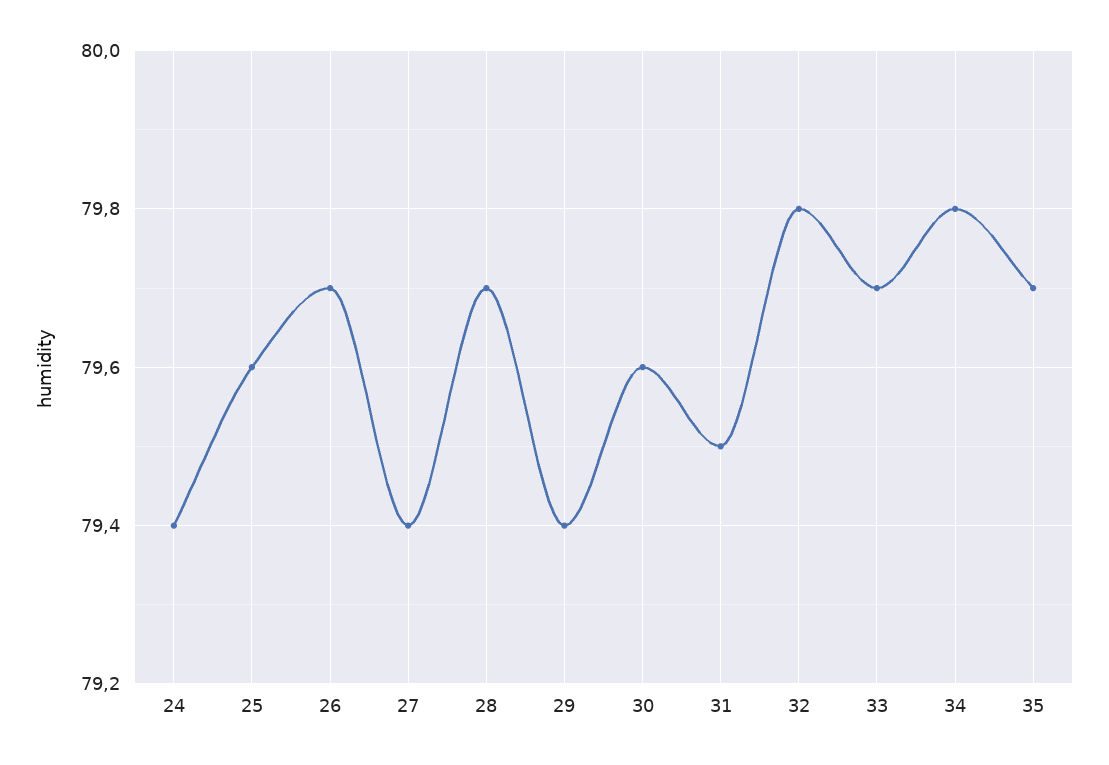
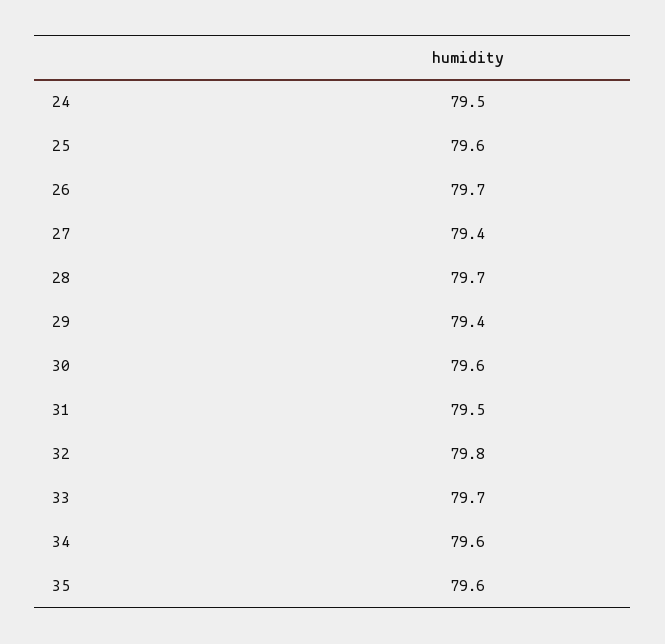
24: 79.4 -> 79.5
34: 79.8 -> 79.6
35: 79.7 -> 79.6

